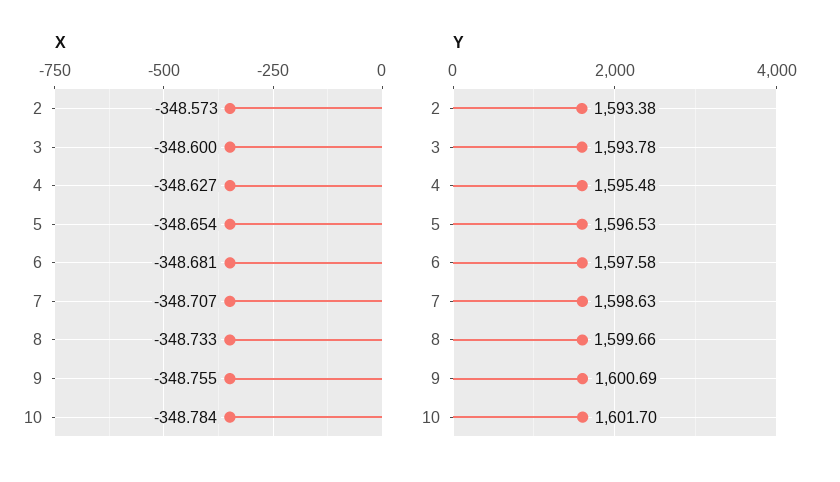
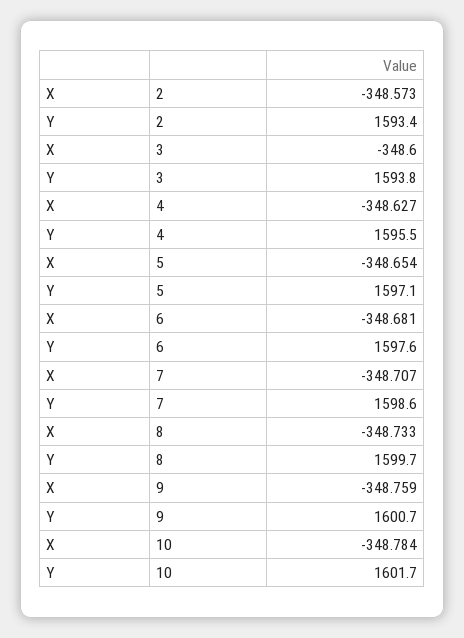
X, 9: -348.755 -> -348.759
Y, 5: 1596.53 -> 1597.1

